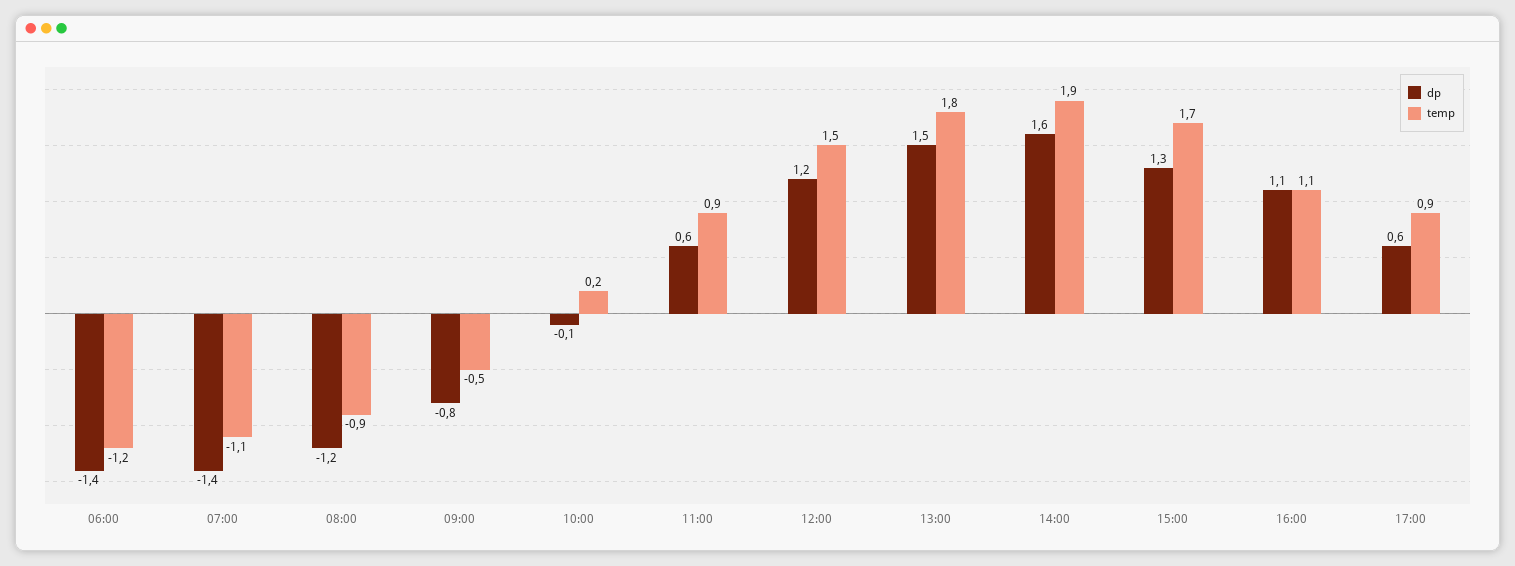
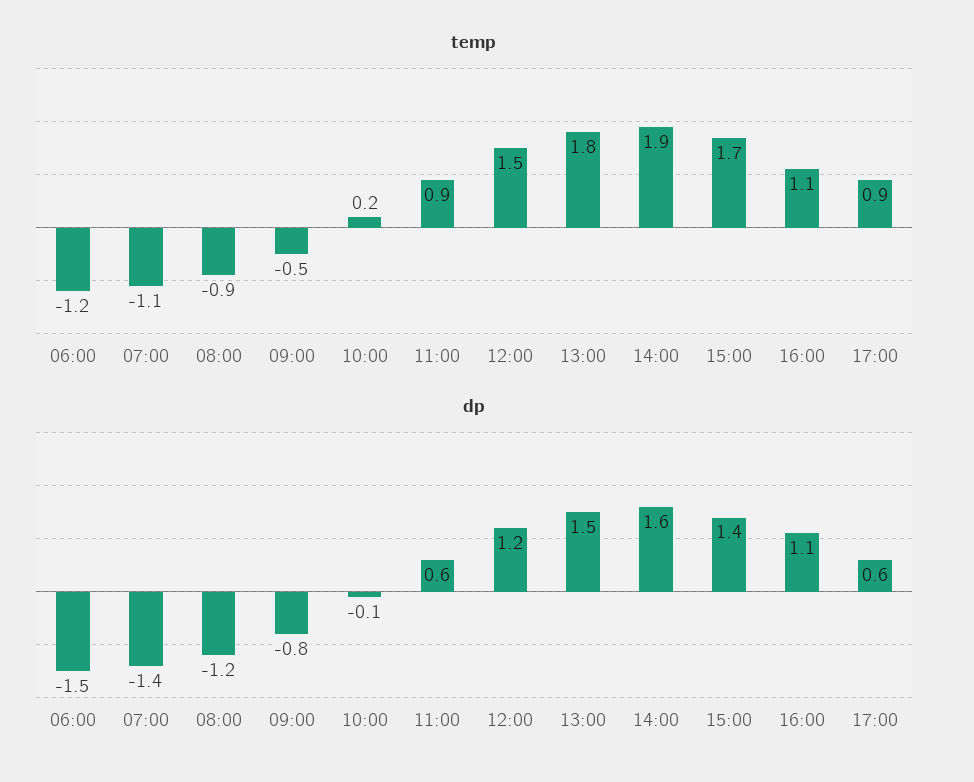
dp, 06:00: -1.4 -> -1.5
dp, 15:00: 1.3 -> 1.4

